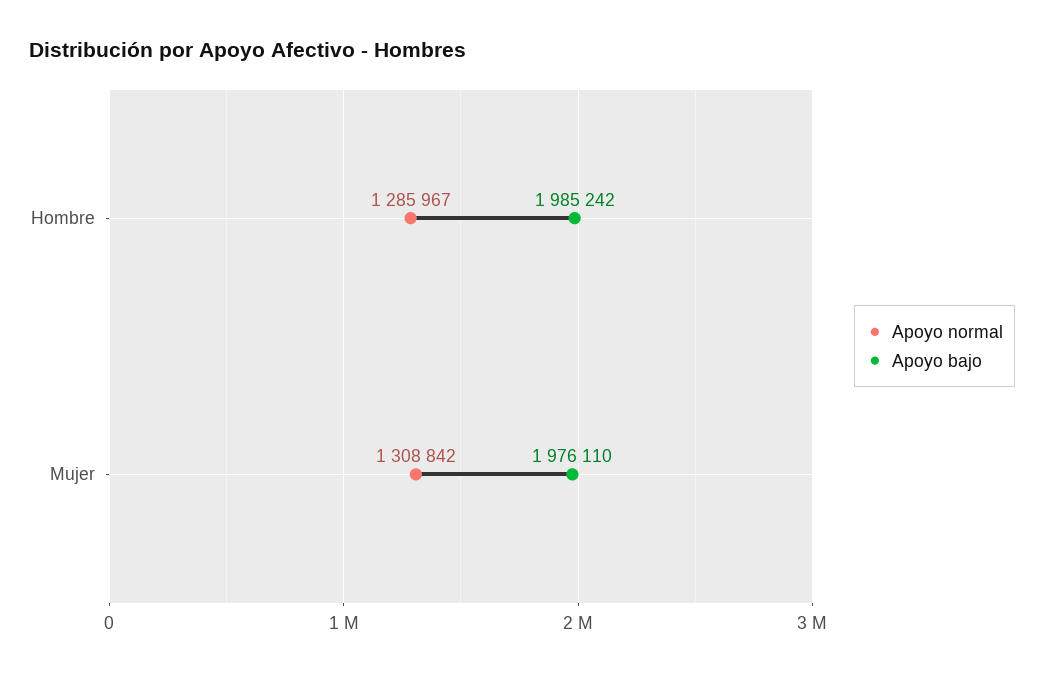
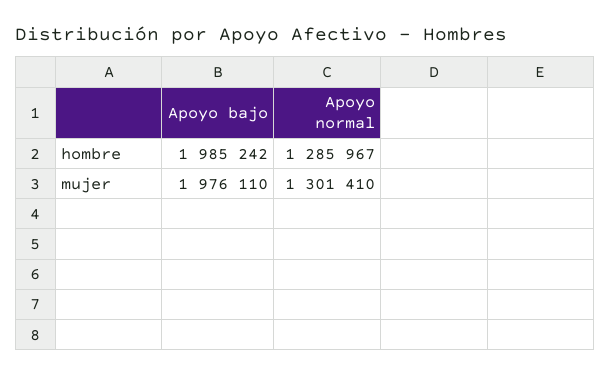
Apoyo normal, Mujer: 1308842 -> 1301410

